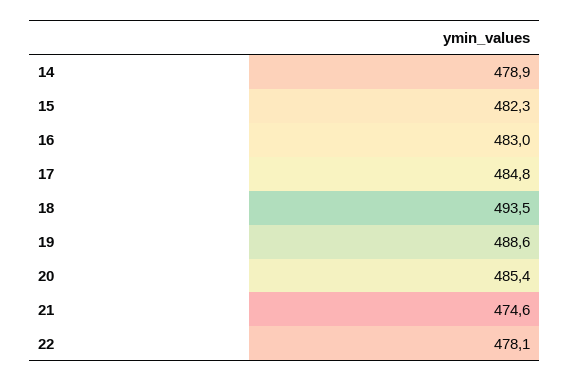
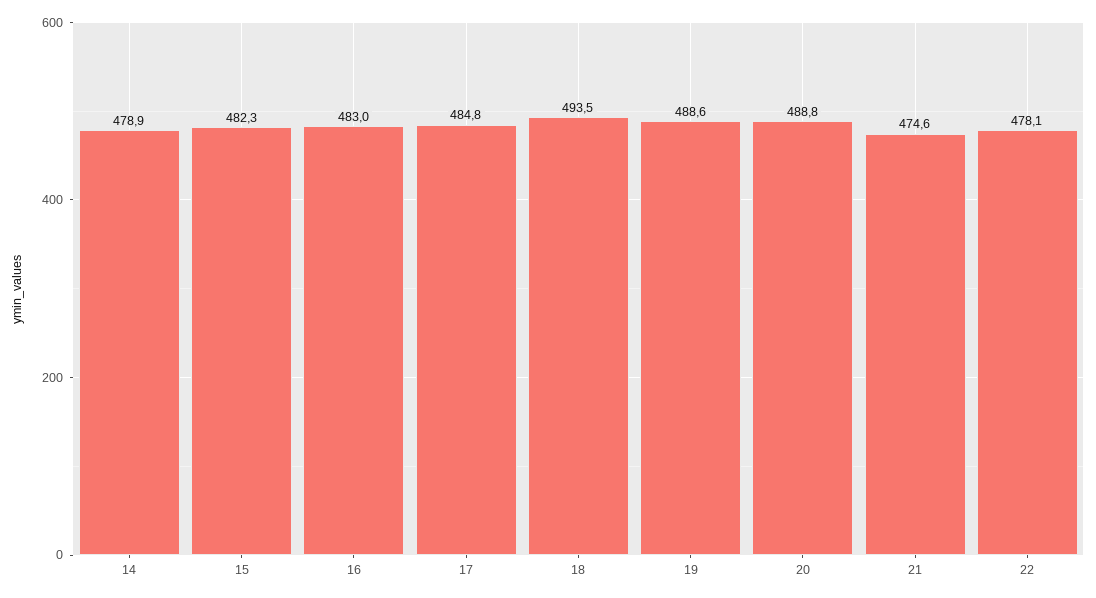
20: 485.4 -> 488.8

